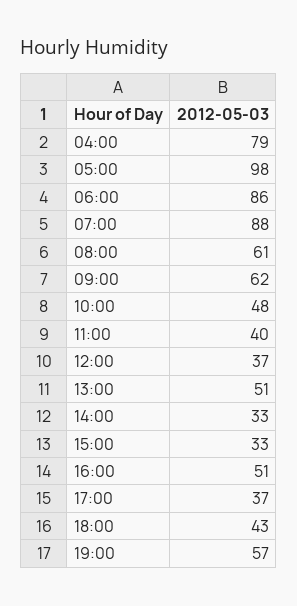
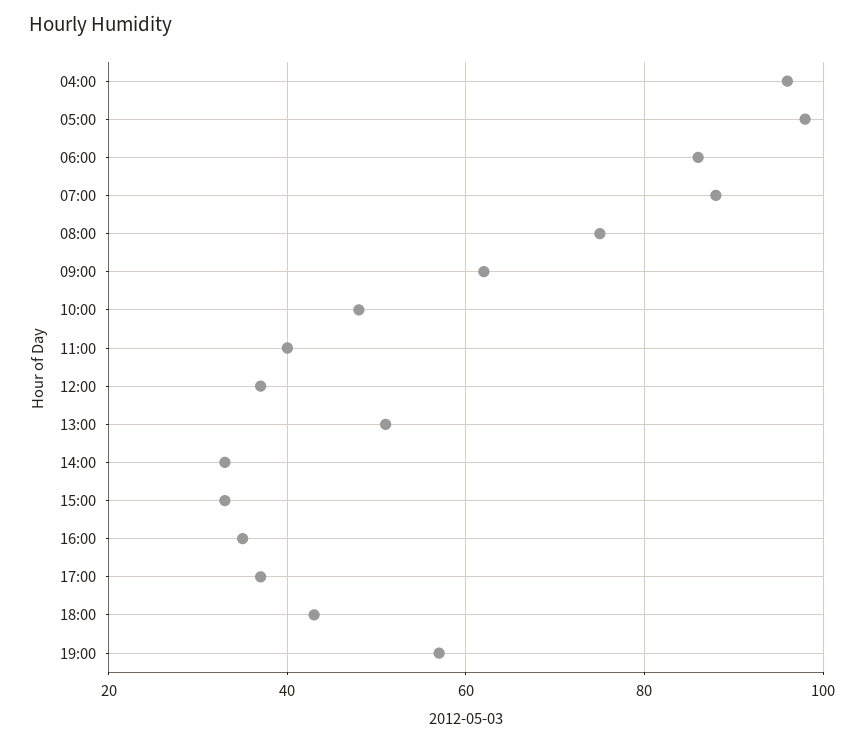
04:00: 79 -> 95
08:00: 61 -> 75
16:00: 51 -> 35

